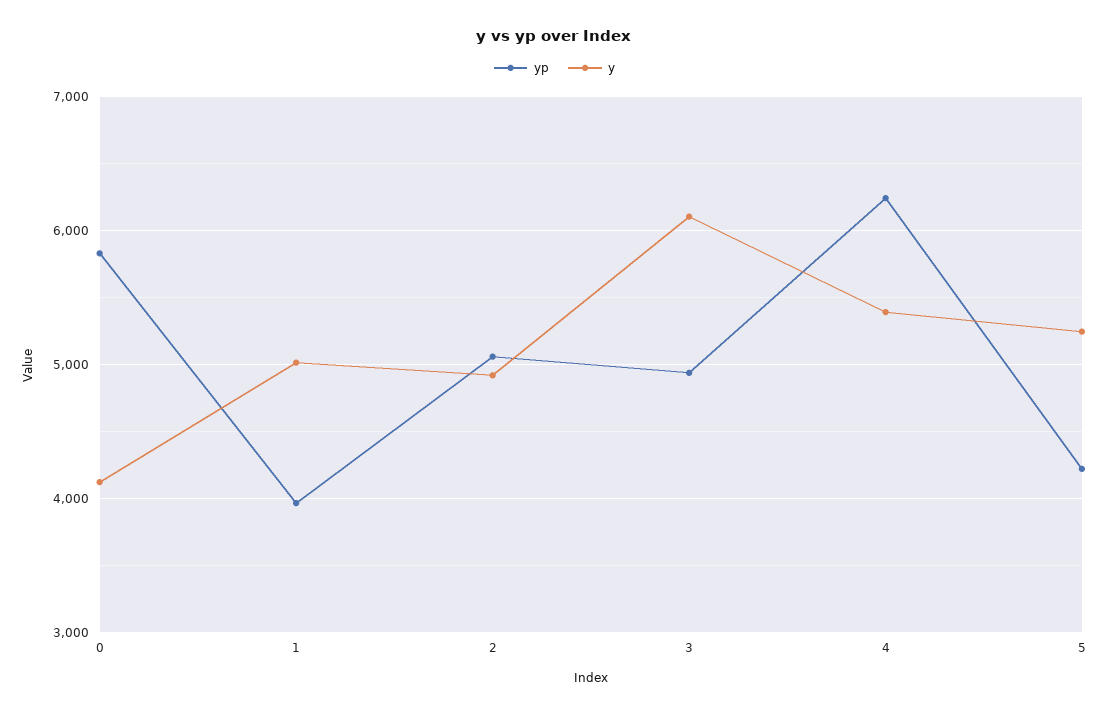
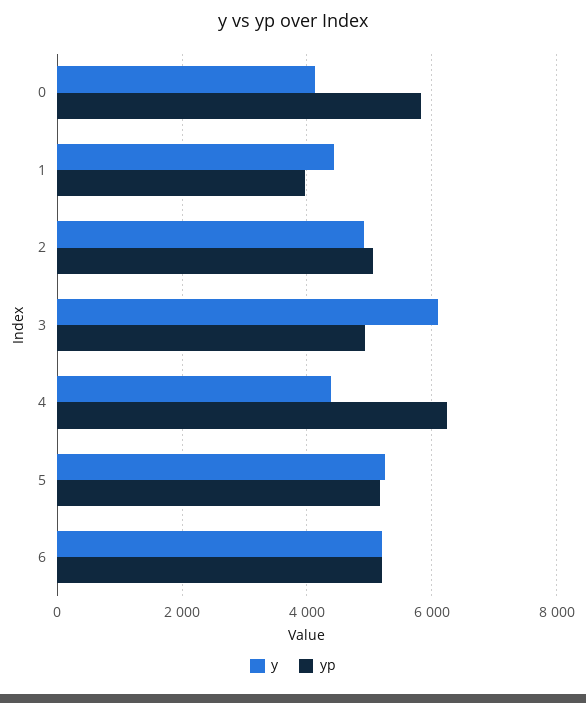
y, 1: 5000 -> 4400
y, 4: 5400 -> 4400
yp, 5: 4200 -> 5200
y, 6: none -> 5200
yp, 6: none -> 5200

